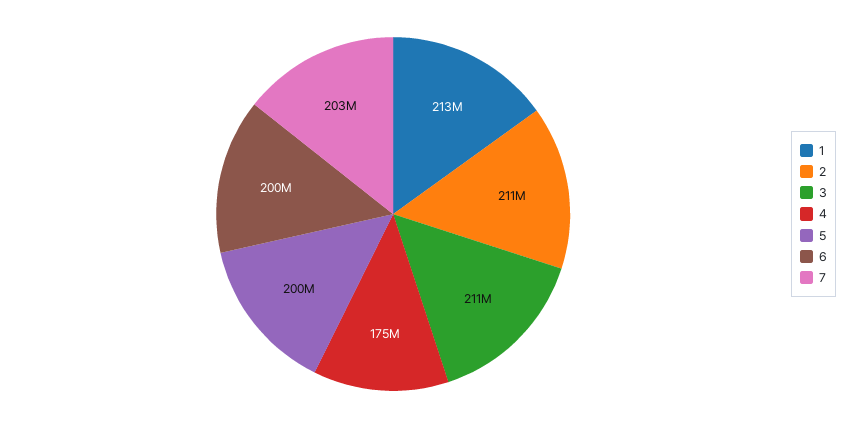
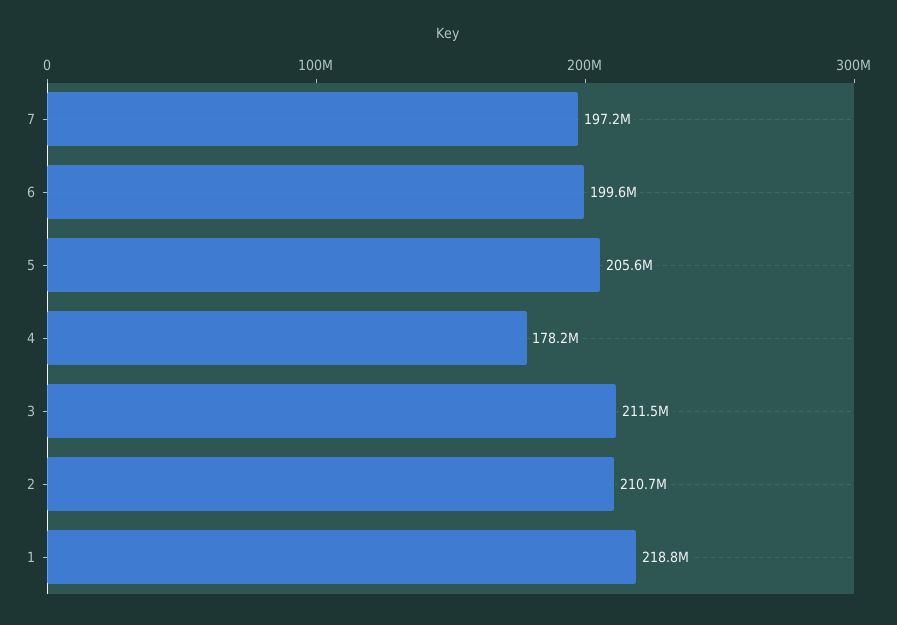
1: 213000000 -> 218800000
4: 175000000 -> 178200000
5: 200000000 -> 205600000
7: 203000000 -> 197200000

